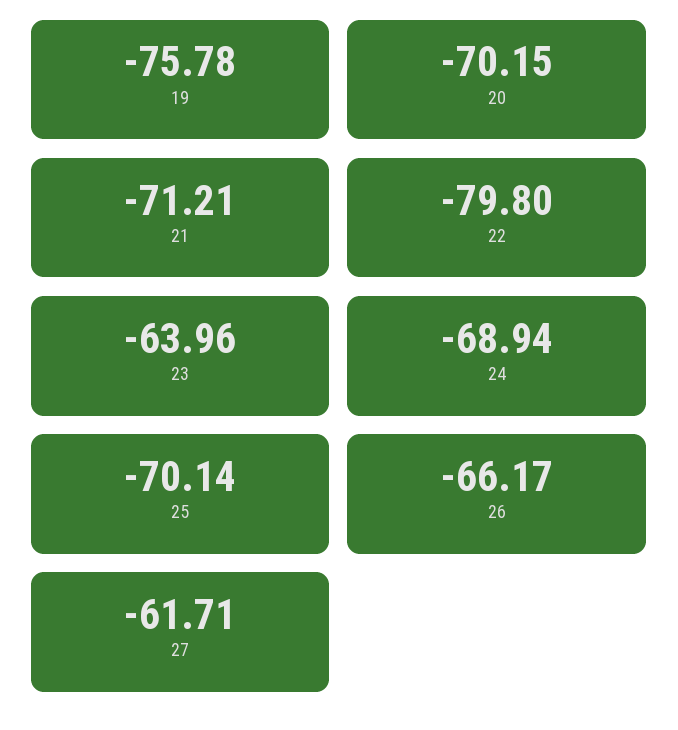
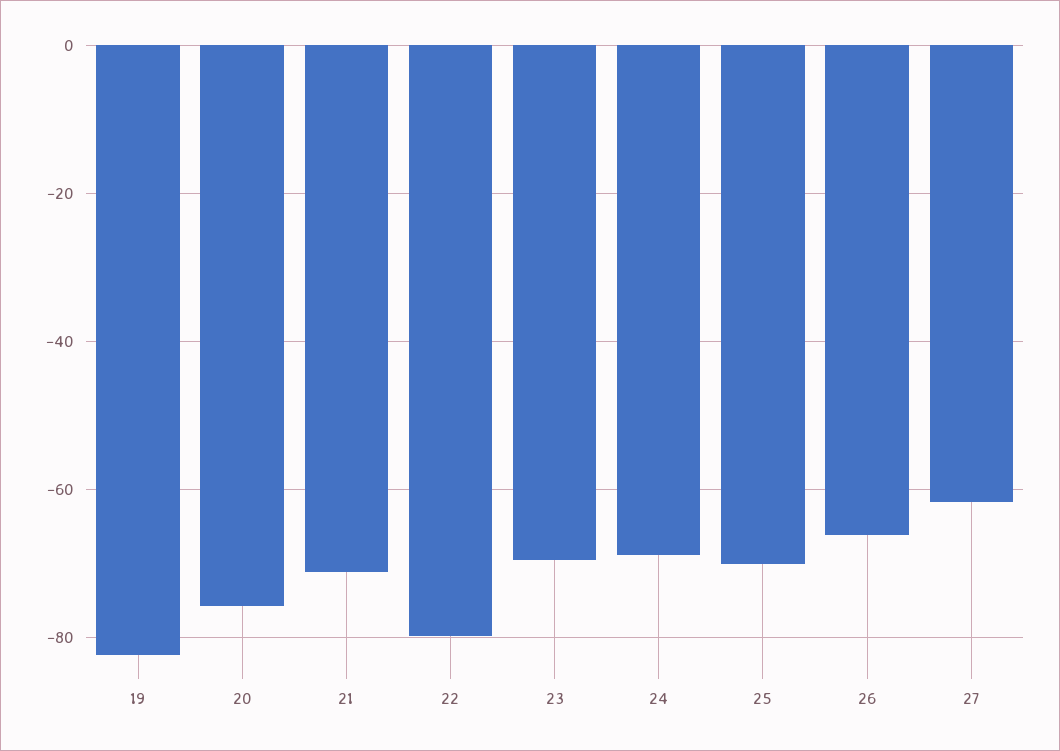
19: -75.78 -> -82
20: -70.15 -> -76
23: -63.96 -> -70

